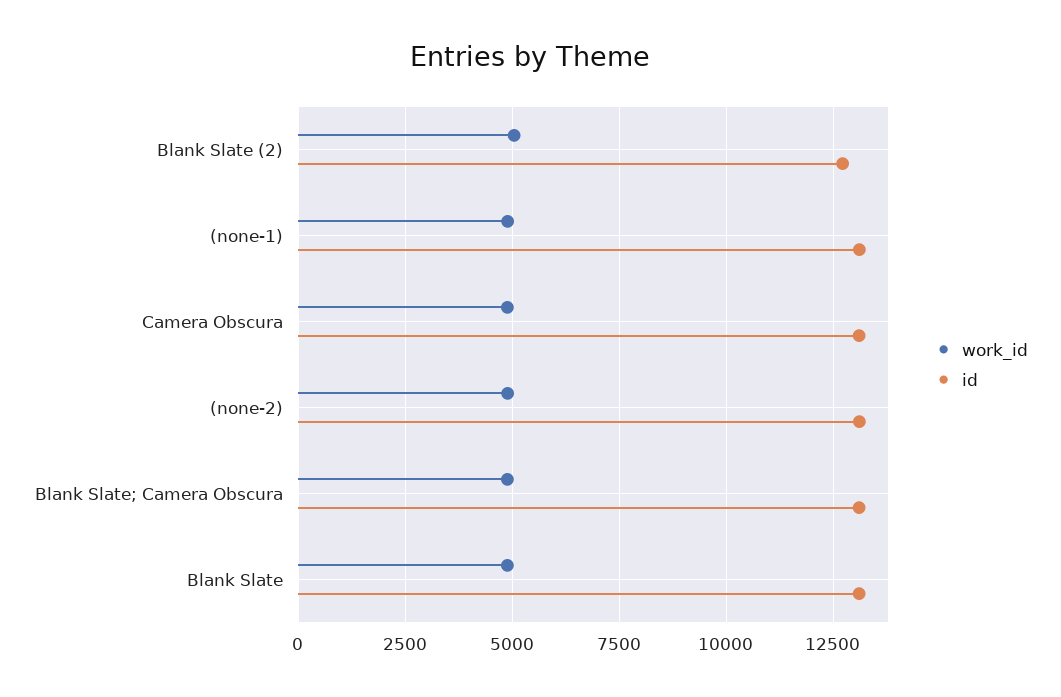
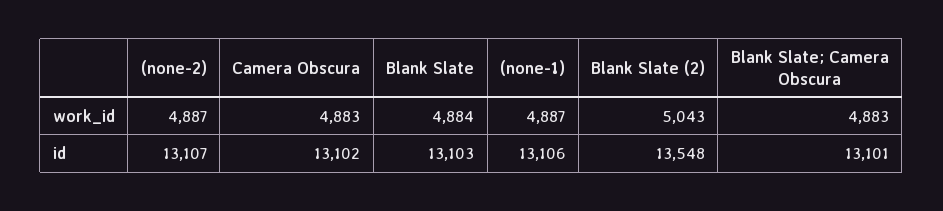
id, Blank Slate (2): 12750 -> 13548

